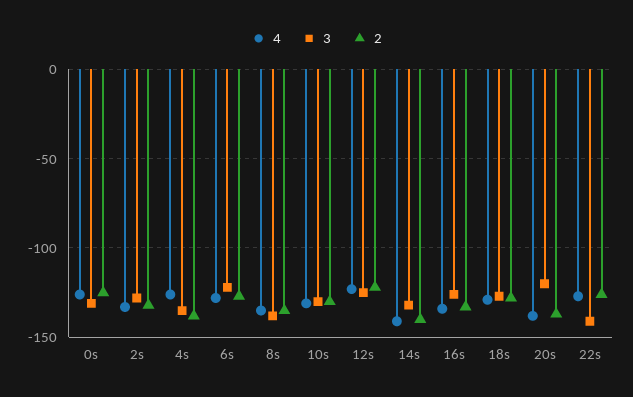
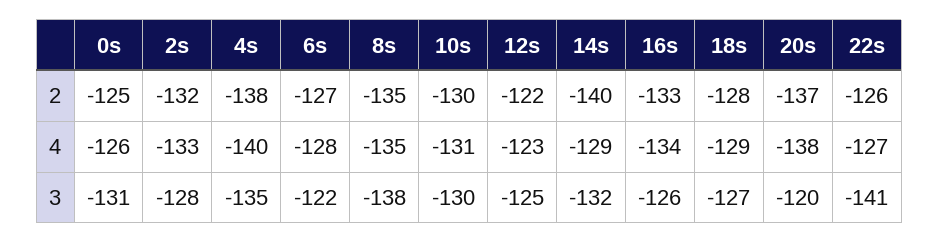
4, 4s: -125 -> -140
4, 14s: -140 -> -129

